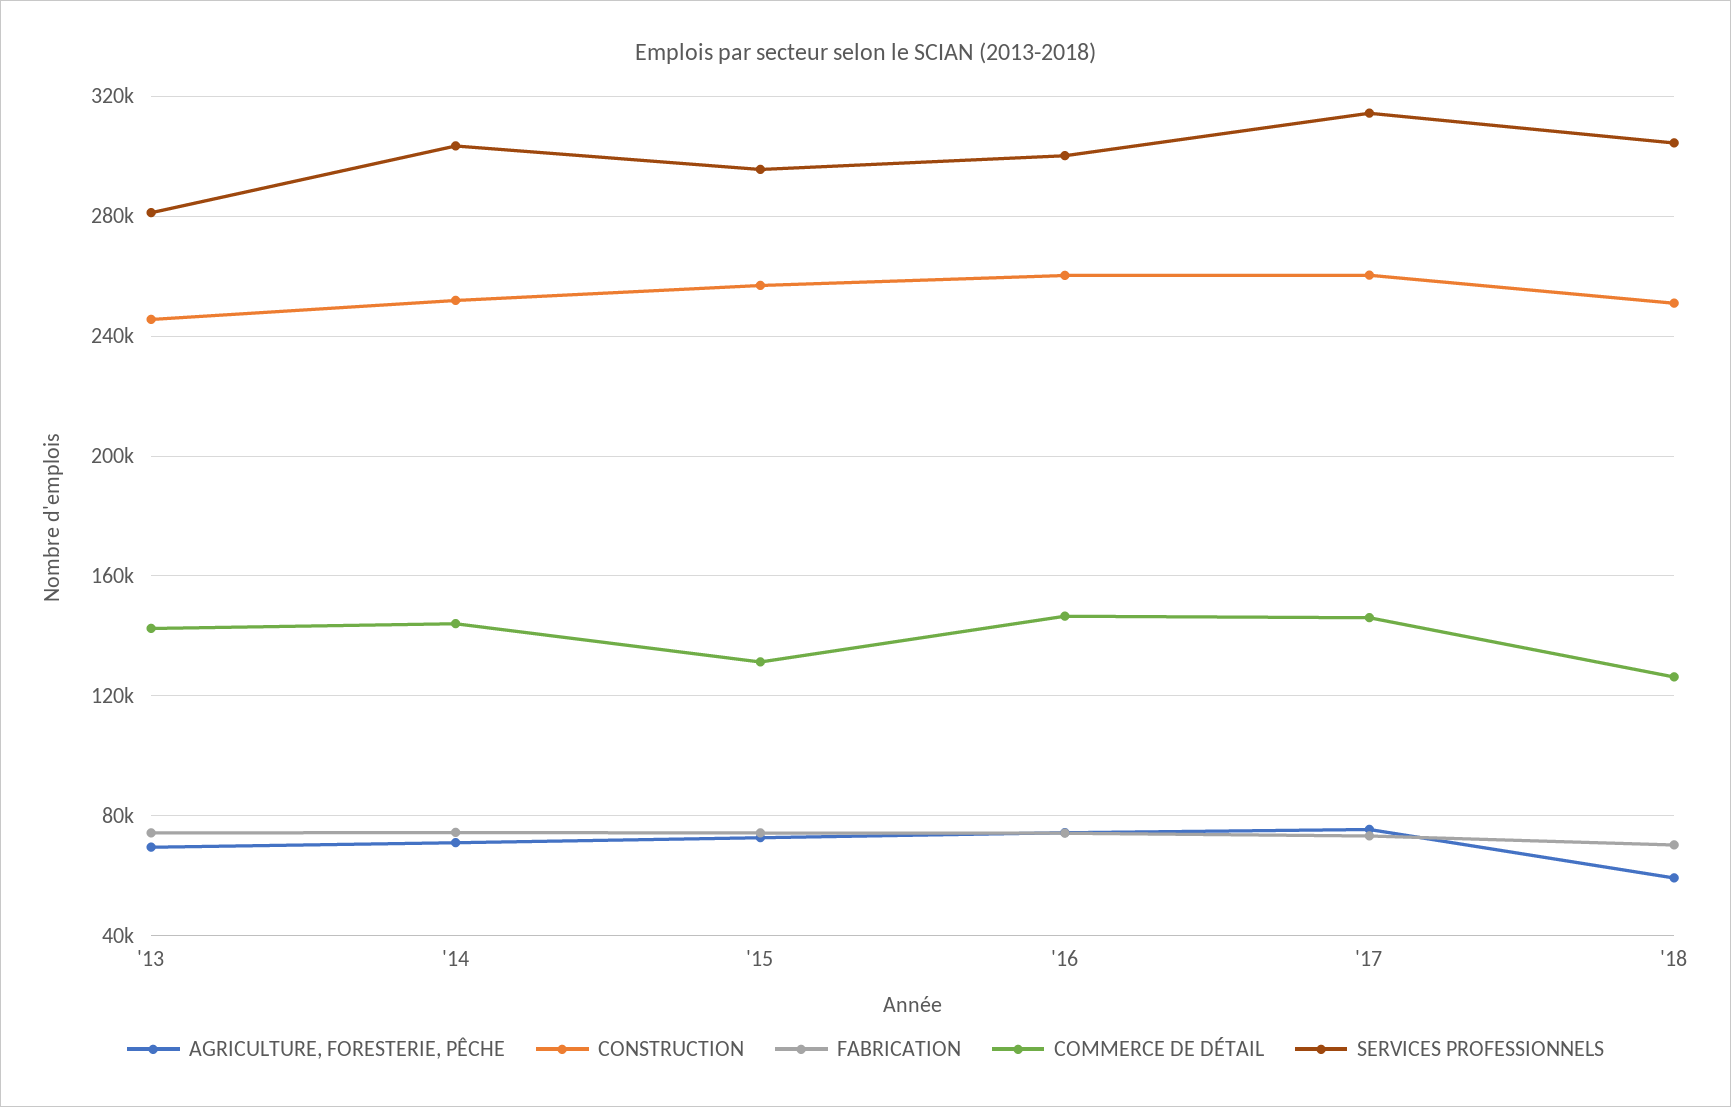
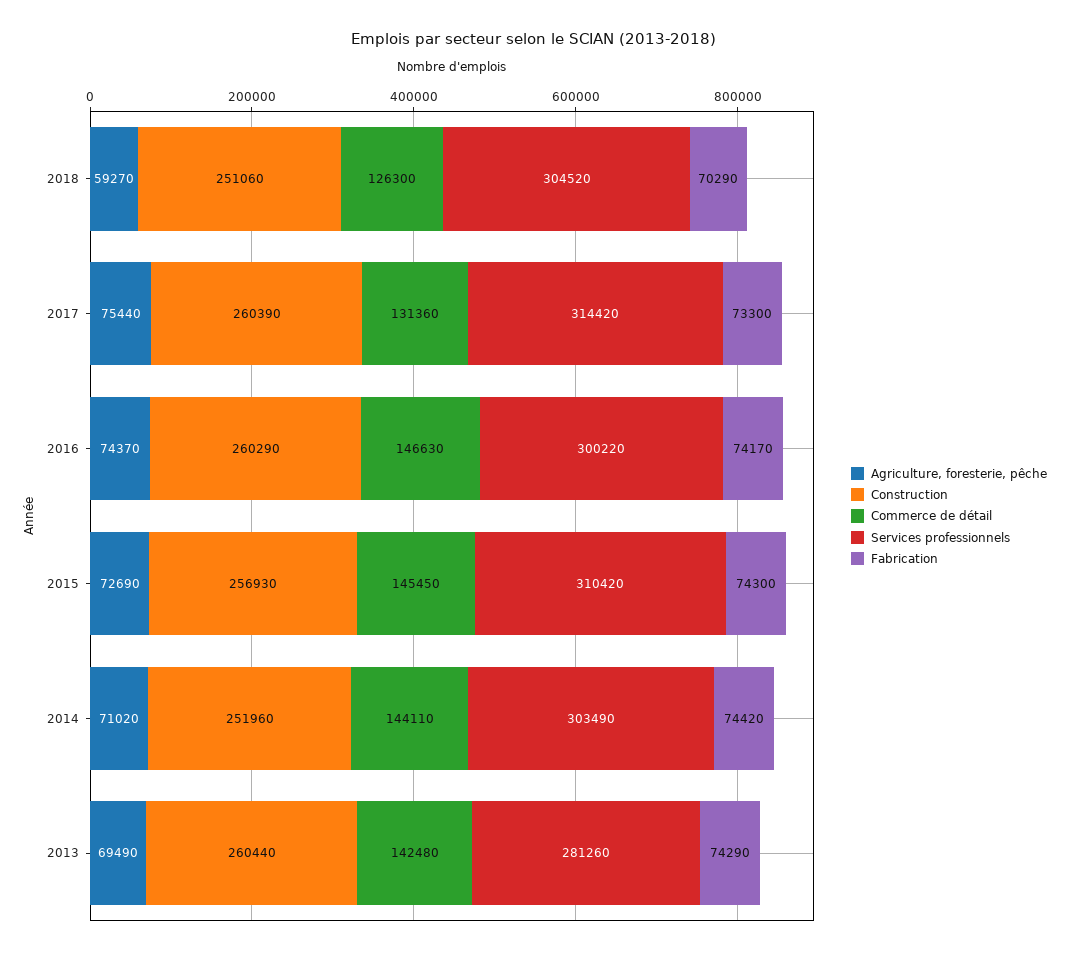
CONSTRUCTION, '13: 245000 -> 260440
COMMERCE DE DÉTAIL, '15: 130000 -> 145450
SERVICES PROFESSIONNELS, '15: 295000 -> 310420
COMMERCE DE DÉTAIL, '17: 145000 -> 131360

